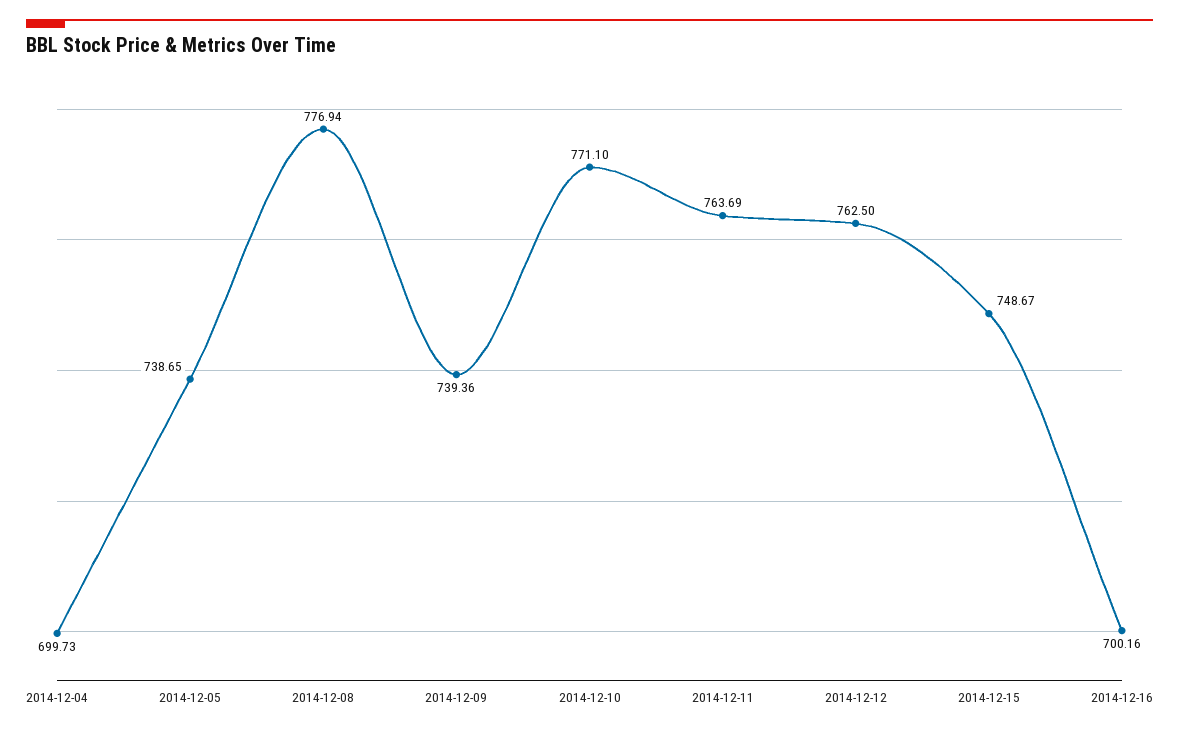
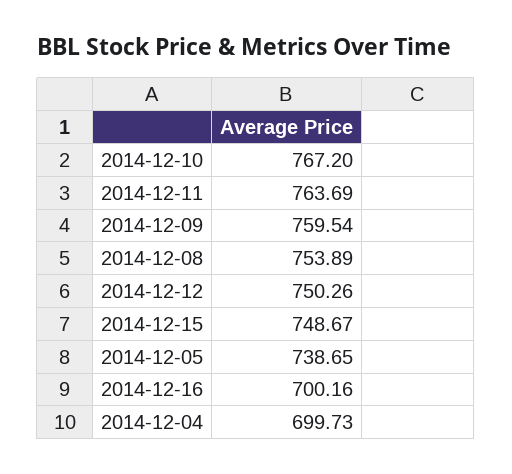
2014-12-08: 776.94 -> 753.89
2014-12-09: 739.36 -> 759.54
2014-12-10: 771.1 -> 767.2
2014-12-12: 762.5 -> 750.26

